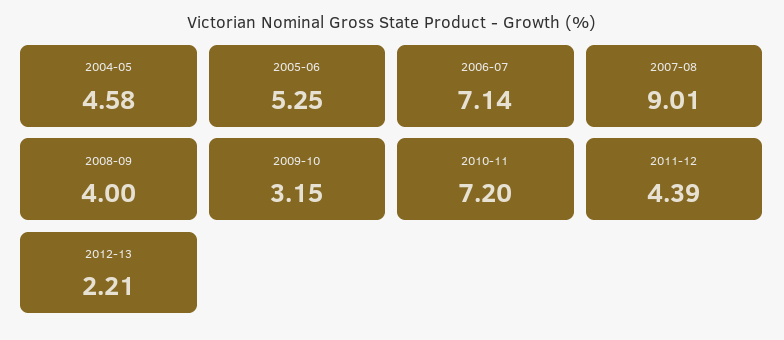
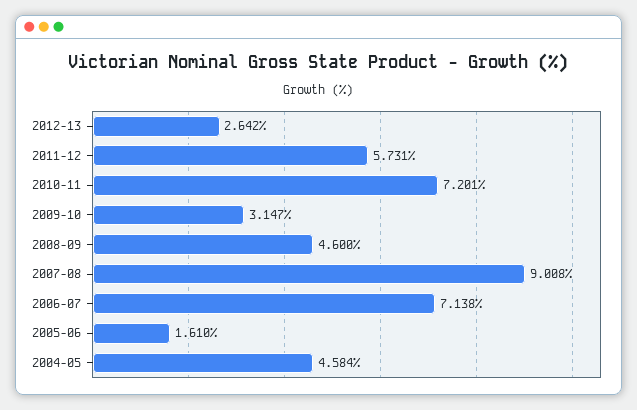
2005-06: 5.25 -> 1.61
2008-09: 4 -> 4.6
2011-12: 4.39 -> 5.731
2012-13: 2.21 -> 2.642

